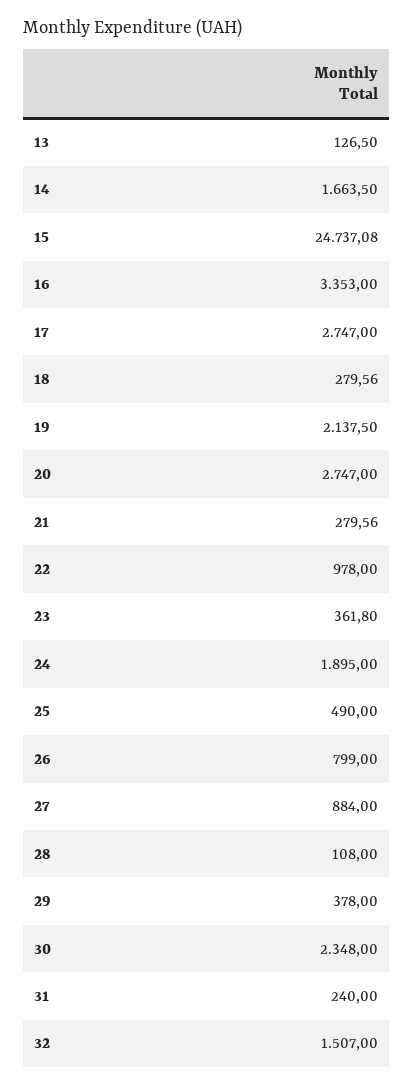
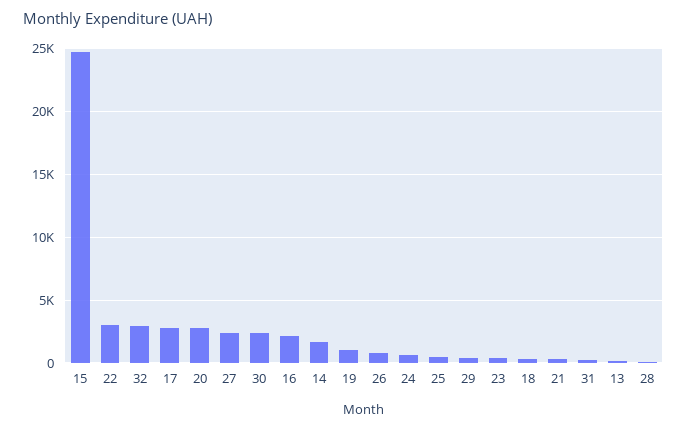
16: 3353 -> 2000
19: 2137.5 -> 1000
22: 978 -> 3000
24: 1895 -> 500
27: 884 -> 2500
32: 1507 -> 3000

